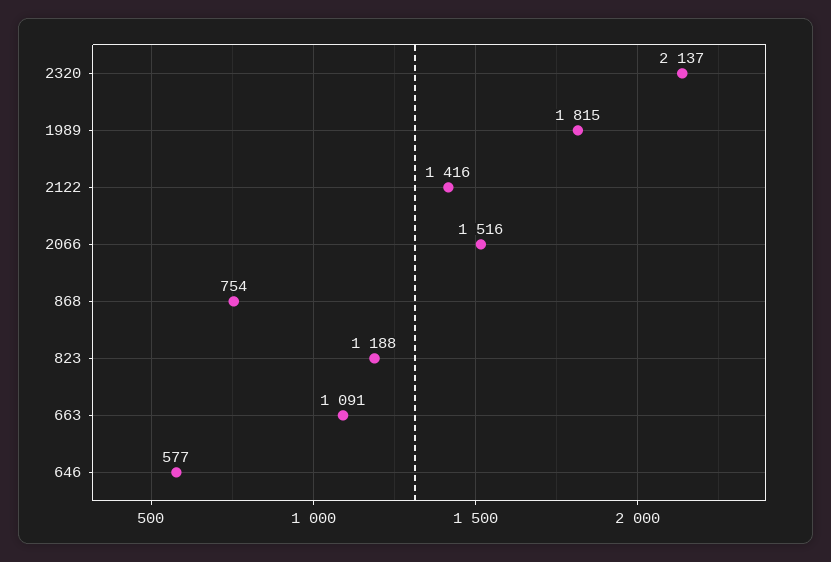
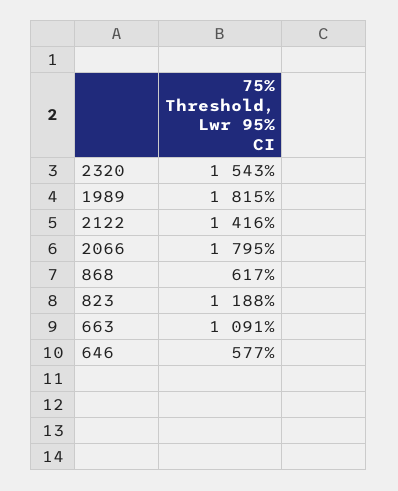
2320: 2137 -> 1543
2066: 1516 -> 1795
868: 754 -> 617

